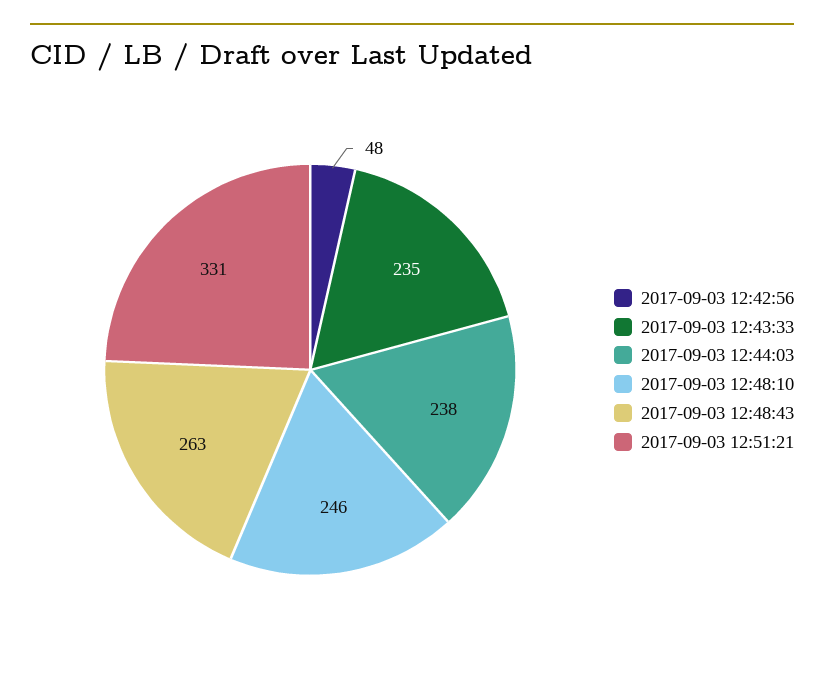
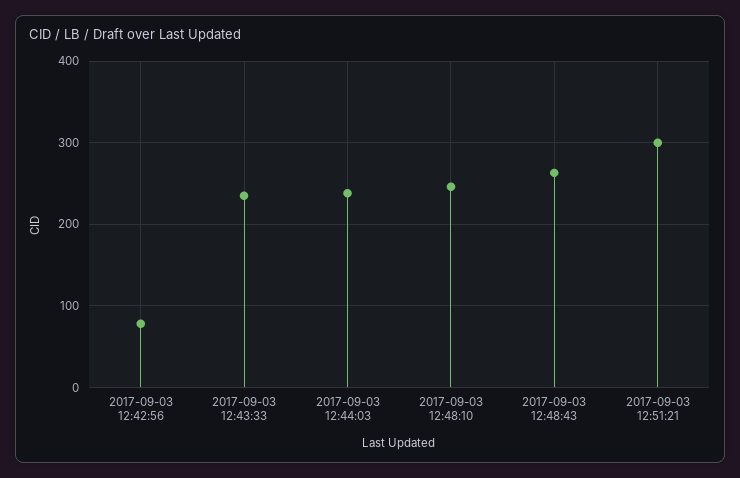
2017-09-03 12:42:56: 48 -> 80
2017-09-03 12:51:21: 331 -> 300

